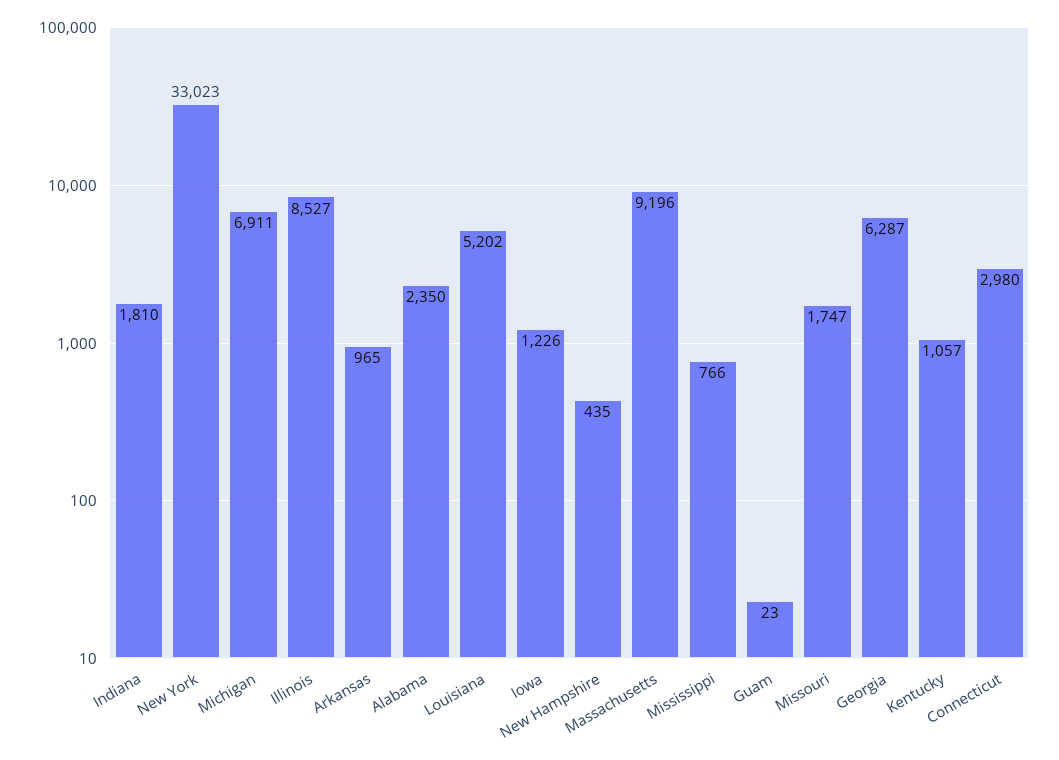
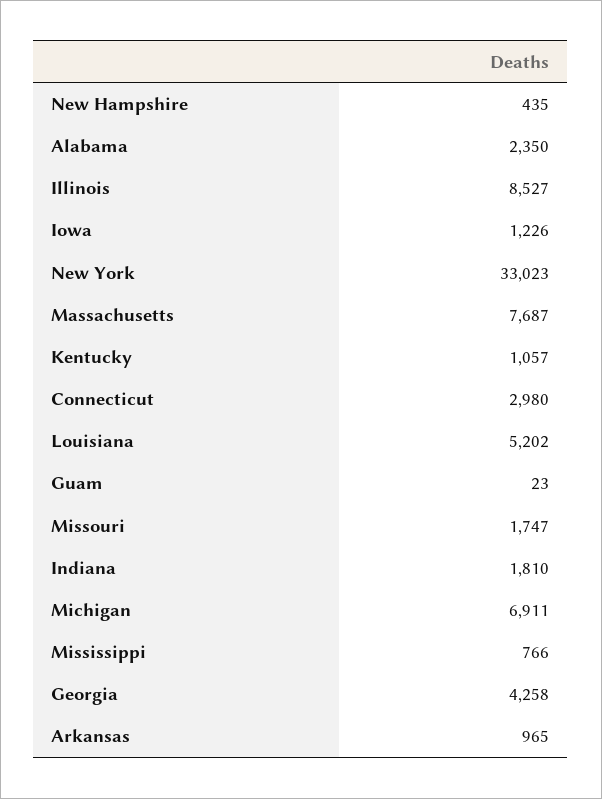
Massachusetts: 9196 -> 7687
Georgia: 6287 -> 4258

